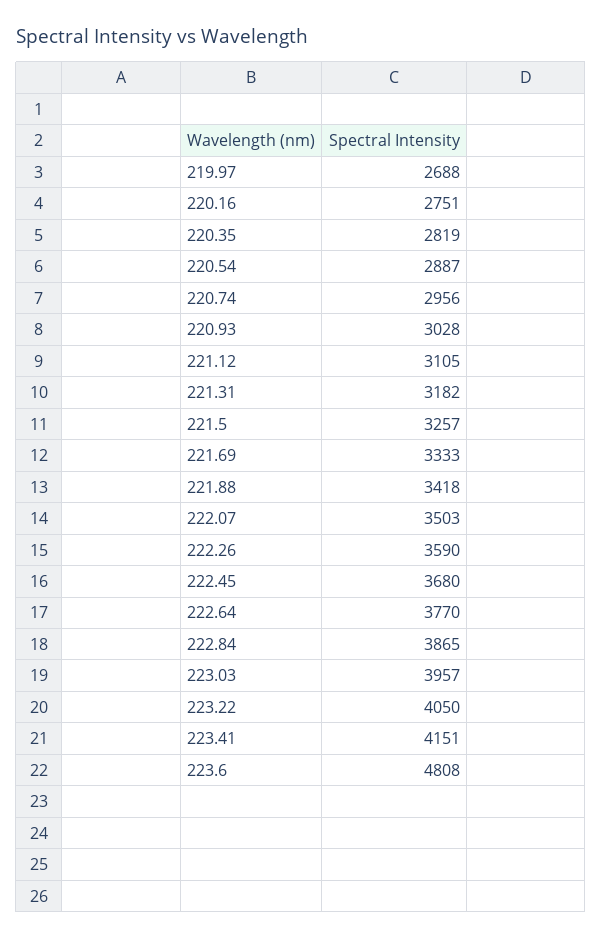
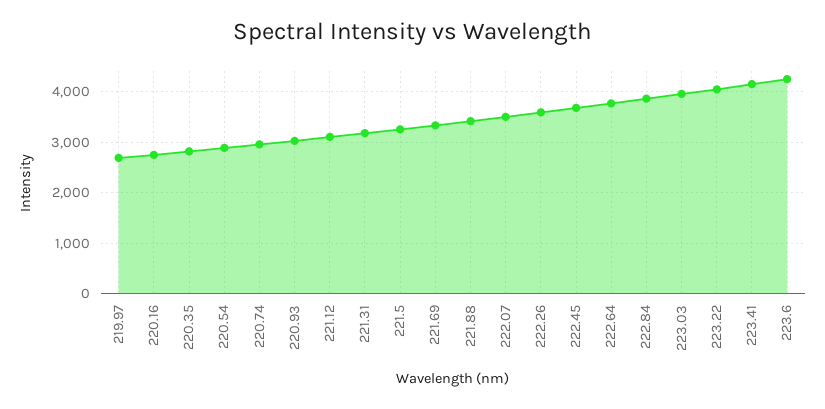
223.6: 4808 -> 4200

